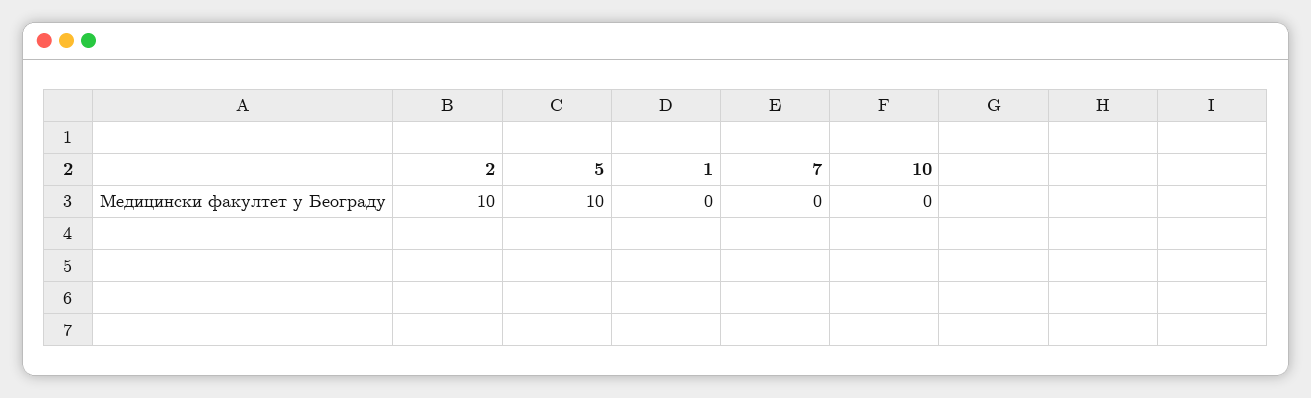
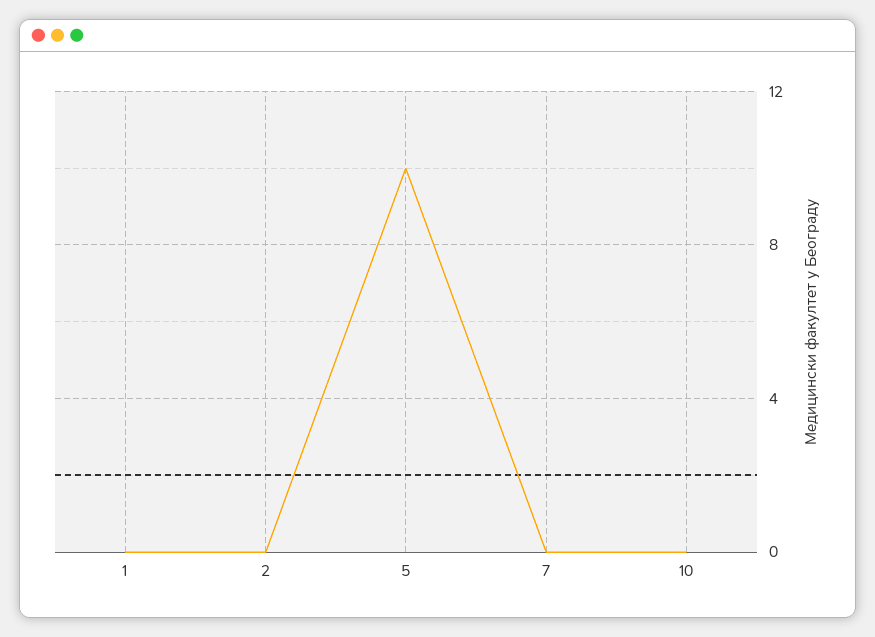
2: 10 -> 0

